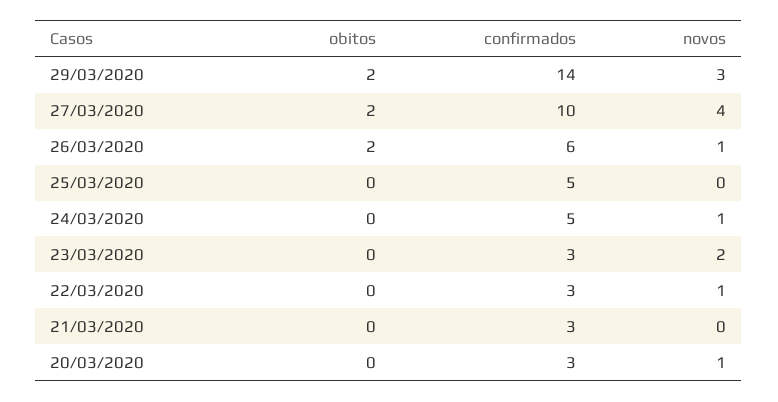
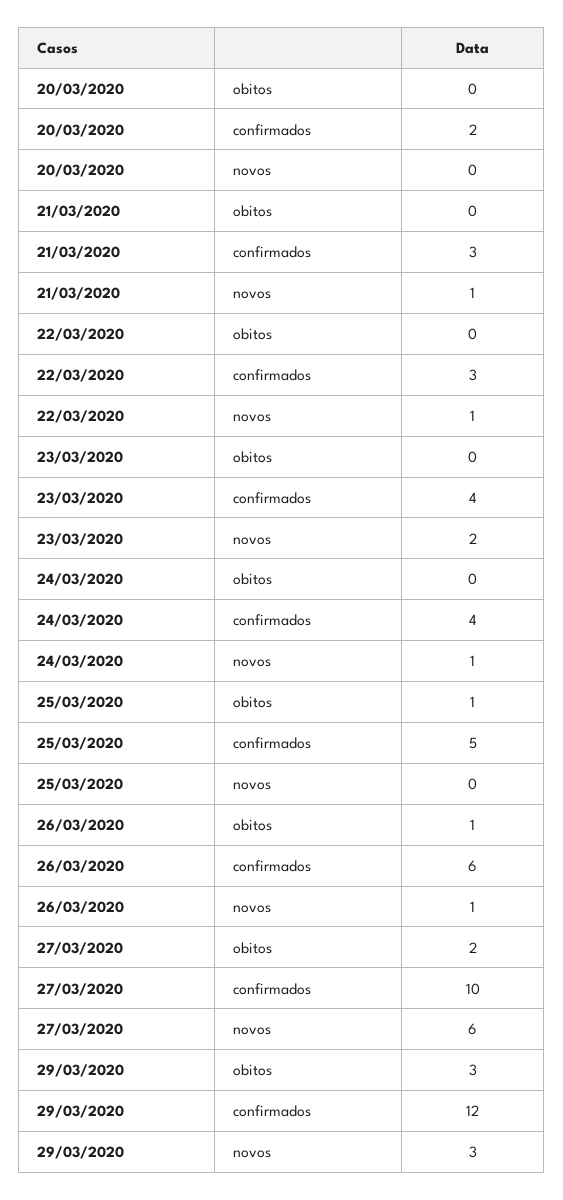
obitos, 29/03/2020: 2 -> 3
confirmados, 29/03/2020: 14 -> 12
novos, 27/03/2020: 4 -> 6
obitos, 26/03/2020: 2 -> 1
obitos, 25/03/2020: 0 -> 1
confirmados, 24/03/2020: 5 -> 4
confirmados, 23/03/2020: 3 -> 4
novos, 21/03/2020: 0 -> 1
confirmados, 20/03/2020: 3 -> 2
novos, 20/03/2020: 1 -> 0

